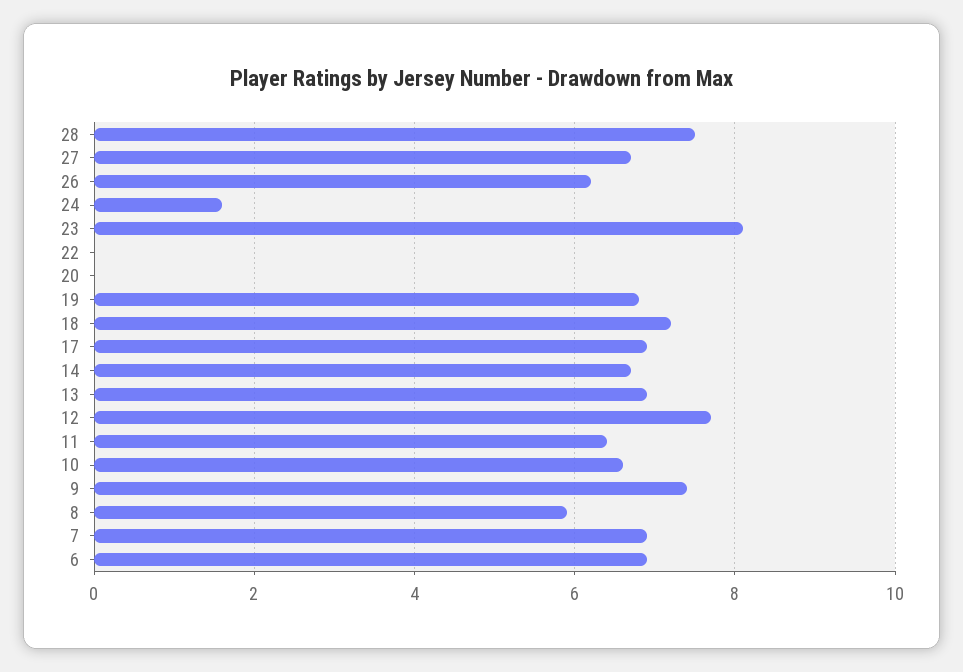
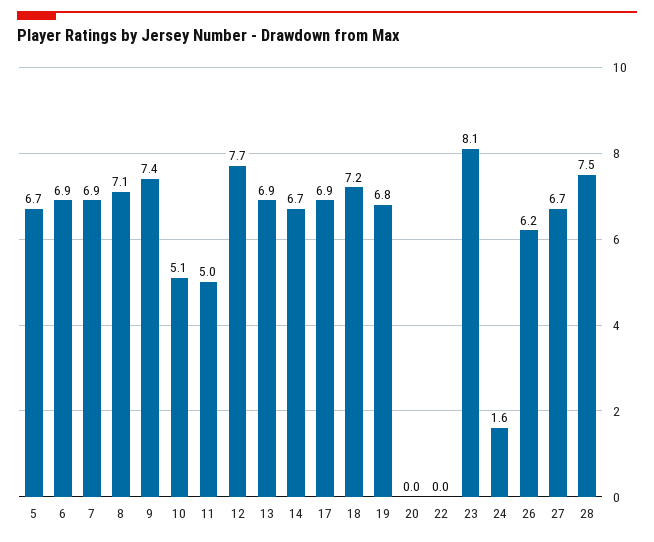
11: 6.5 -> 5
10: 6.5 -> 5.1
8: 6 -> 7.1
5: none -> 6.7

